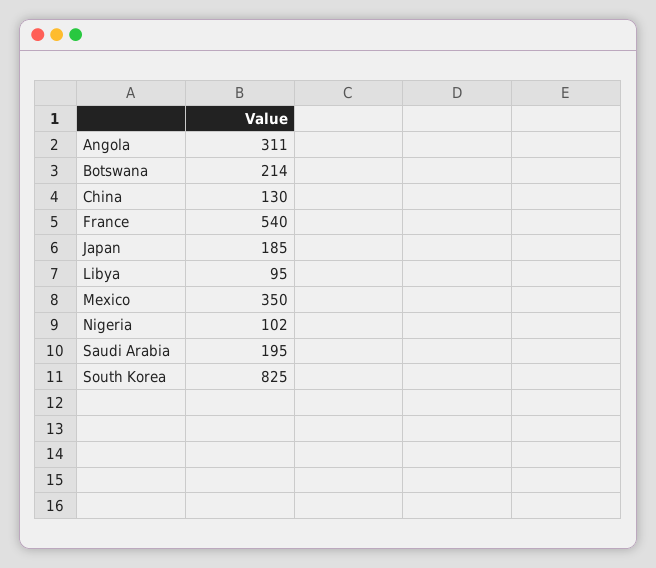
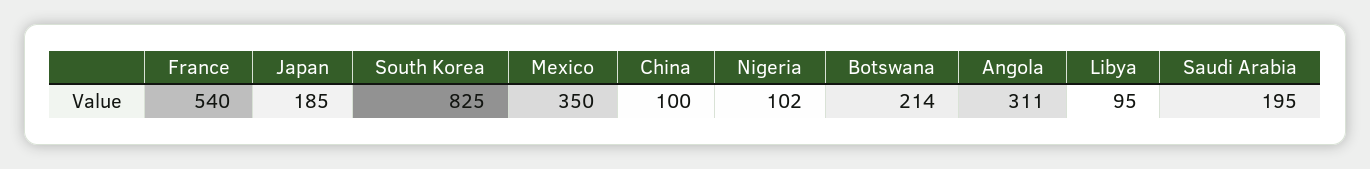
China: 130 -> 100

